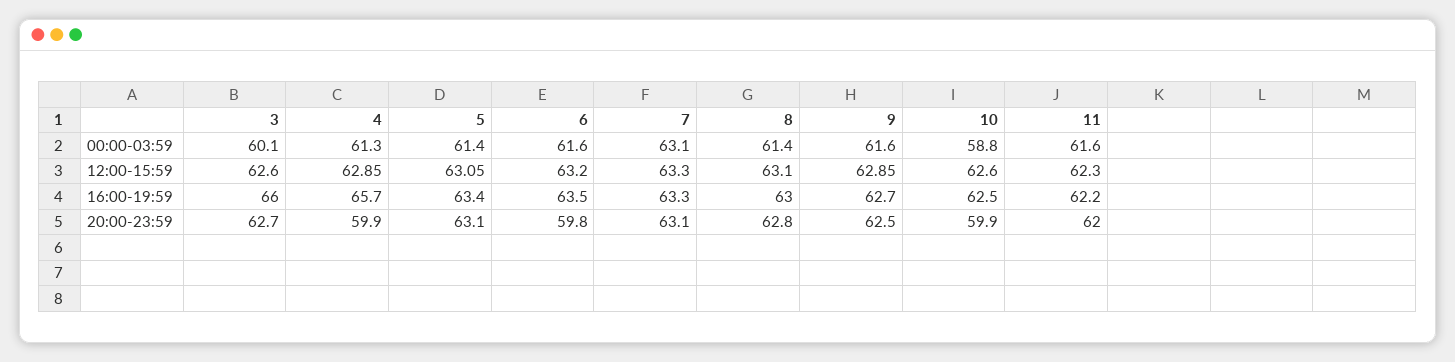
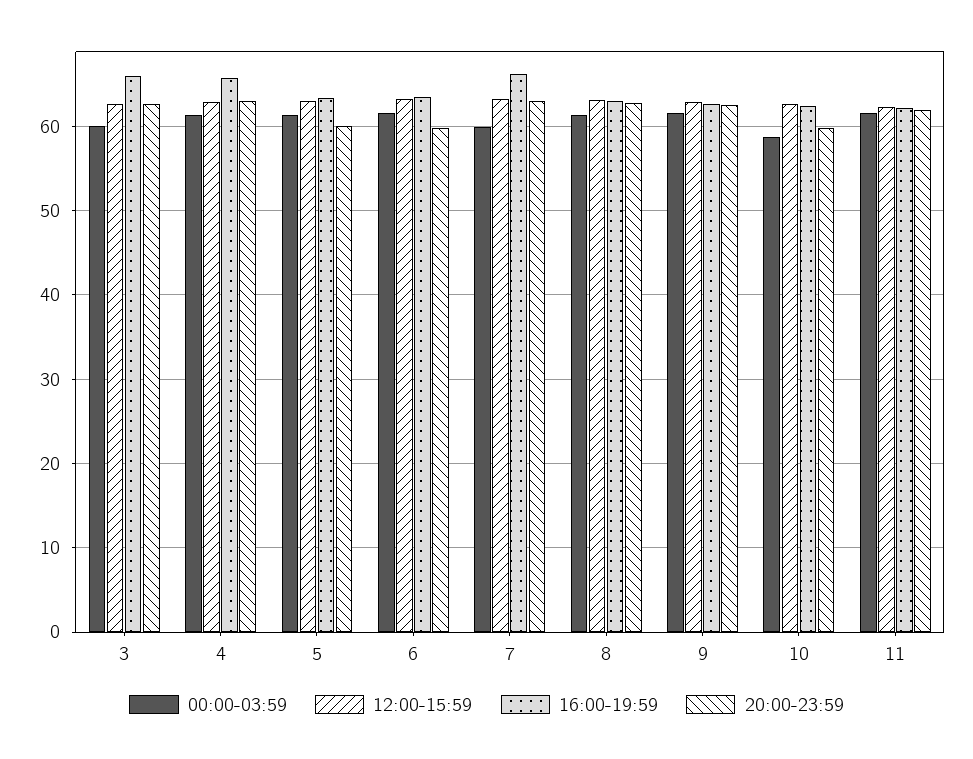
00:00-03:59, 7: 63.1 -> 60
16:00-19:59, 7: 63.3 -> 66
20:00-23:59, 4: 59.9 -> 63
20:00-23:59, 5: 63.1 -> 60

